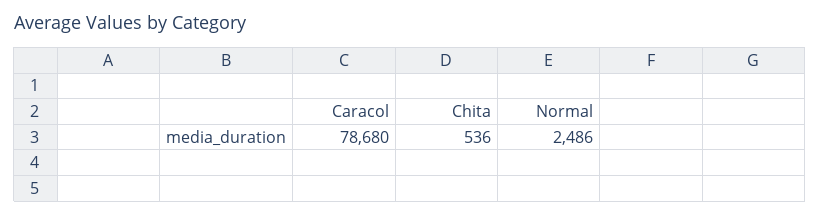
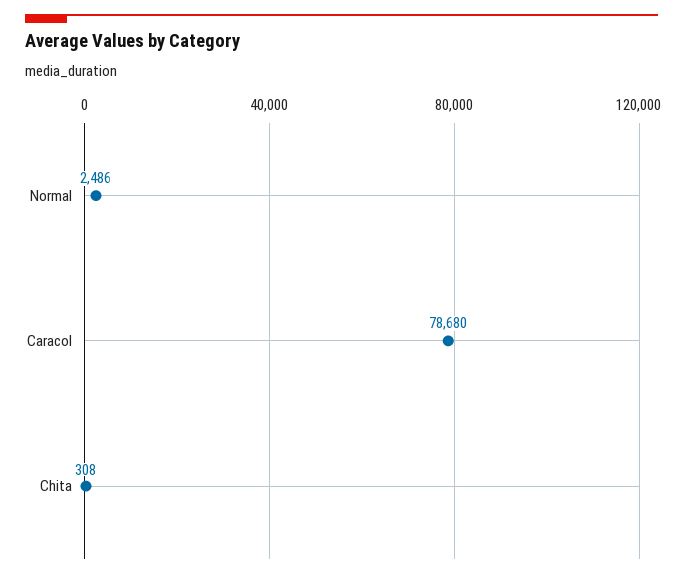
Chita: 536 -> 308

